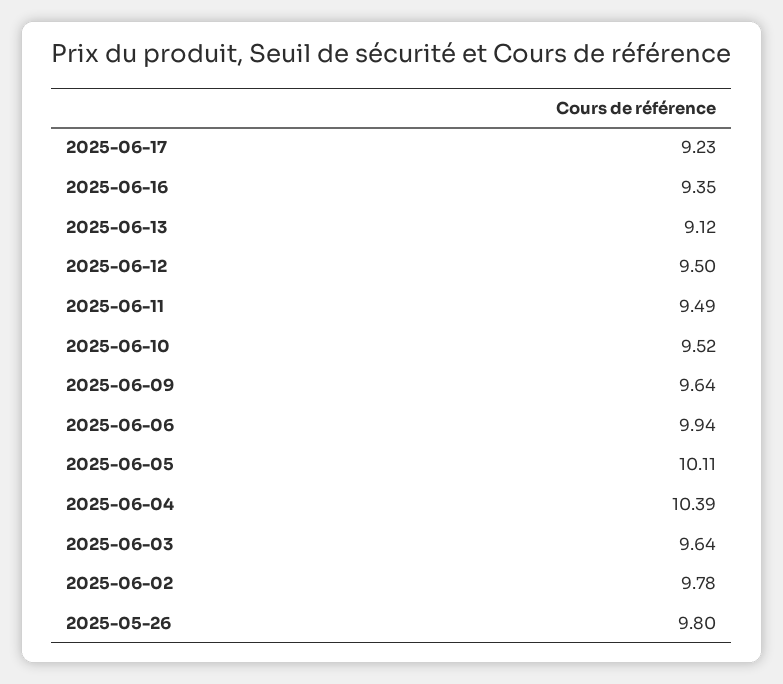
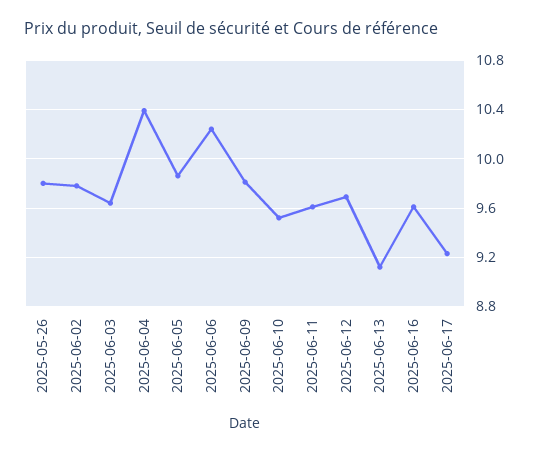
2025-06-16: 9.35 -> 9.6
2025-06-12: 9.5 -> 9.7
2025-06-11: 9.49 -> 9.6
2025-06-09: 9.64 -> 9.8
2025-06-06: 9.94 -> 10.25
2025-06-05: 10.11 -> 9.85

